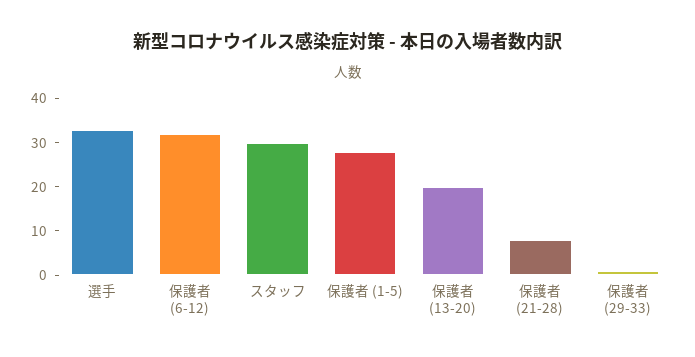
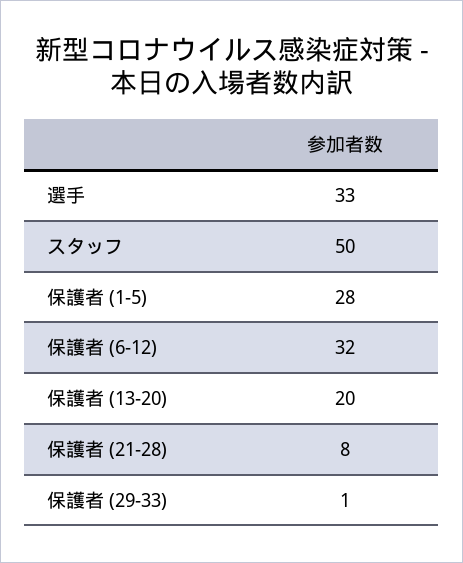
スタッフ: 30 -> 50

